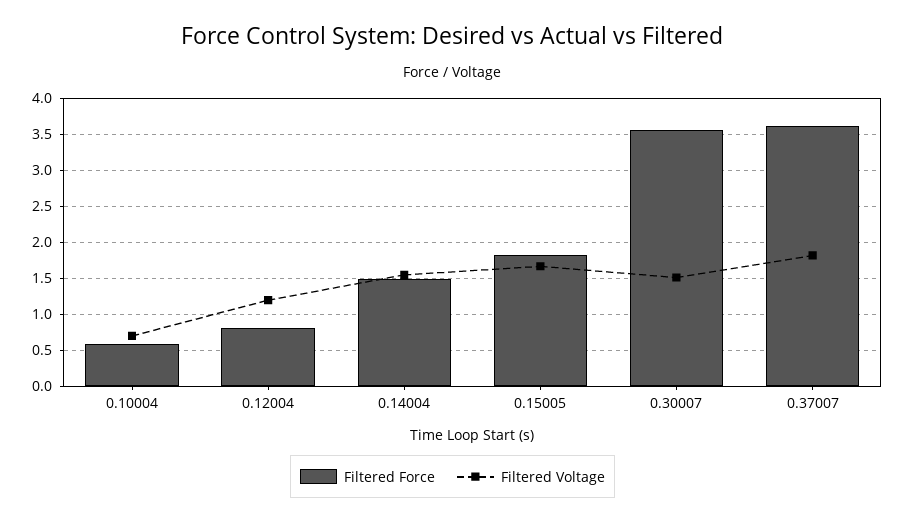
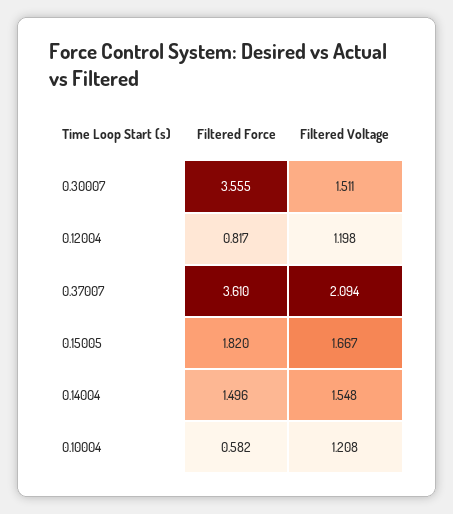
Filtered Voltage, 0.10004: 0.7 -> 1.208
Filtered Voltage, 0.37007: 1.8 -> 2.094

